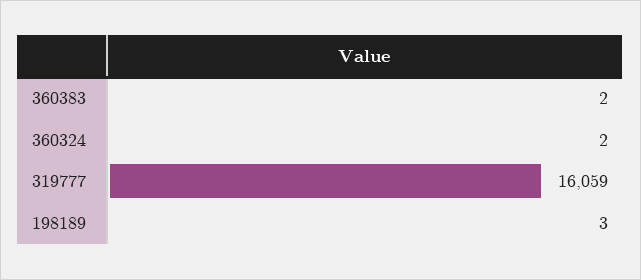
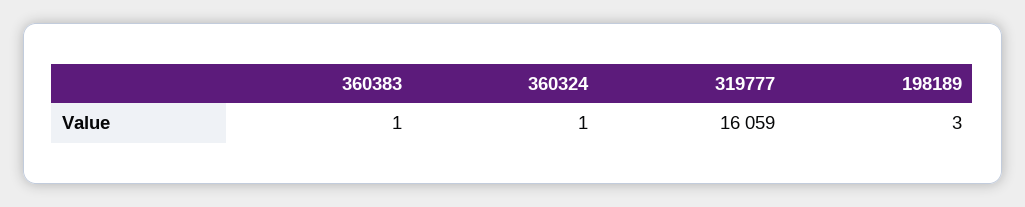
360383: 2 -> 1
360324: 2 -> 1

